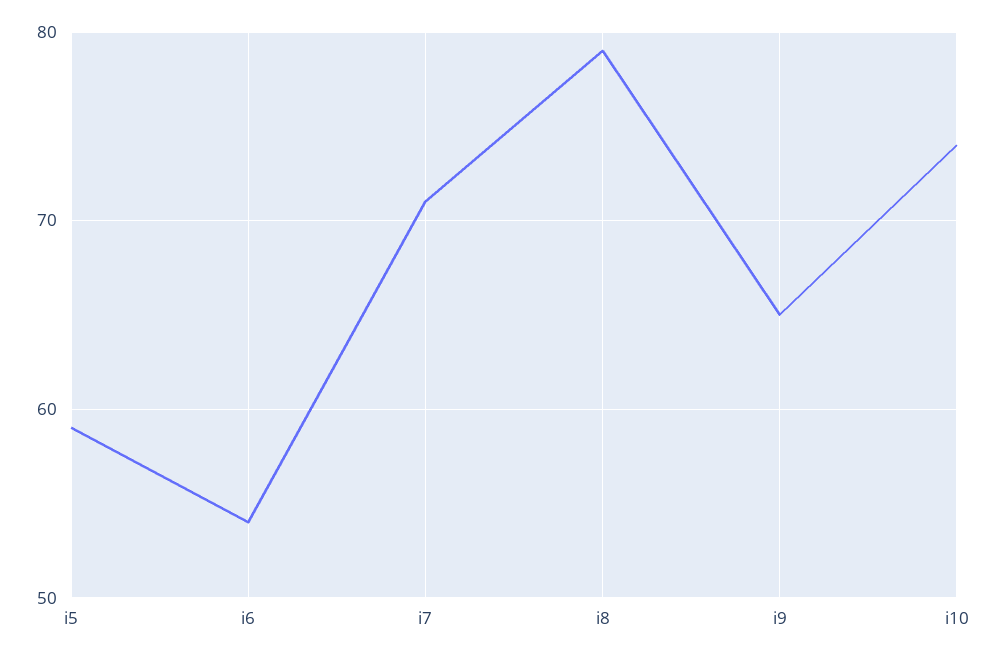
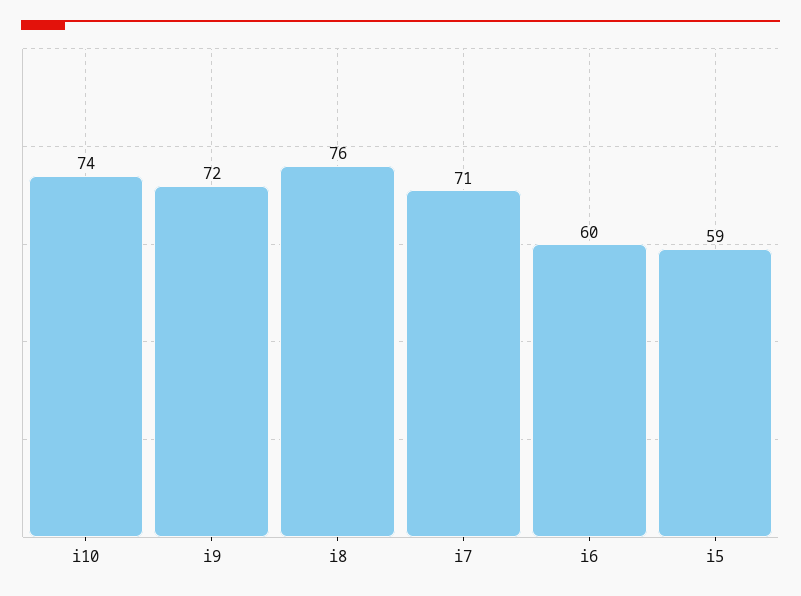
i6: 54 -> 60
i8: 79 -> 76
i9: 65 -> 72

